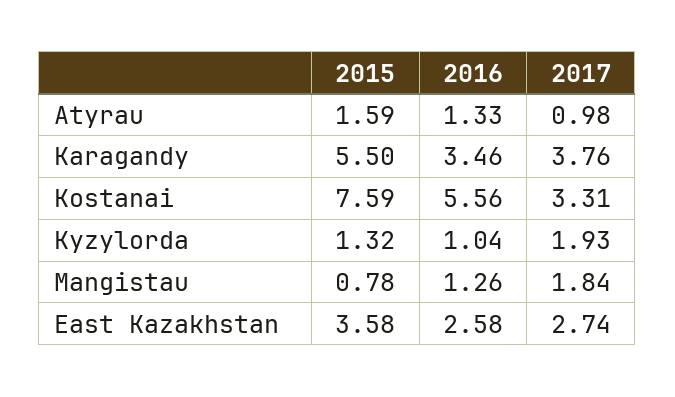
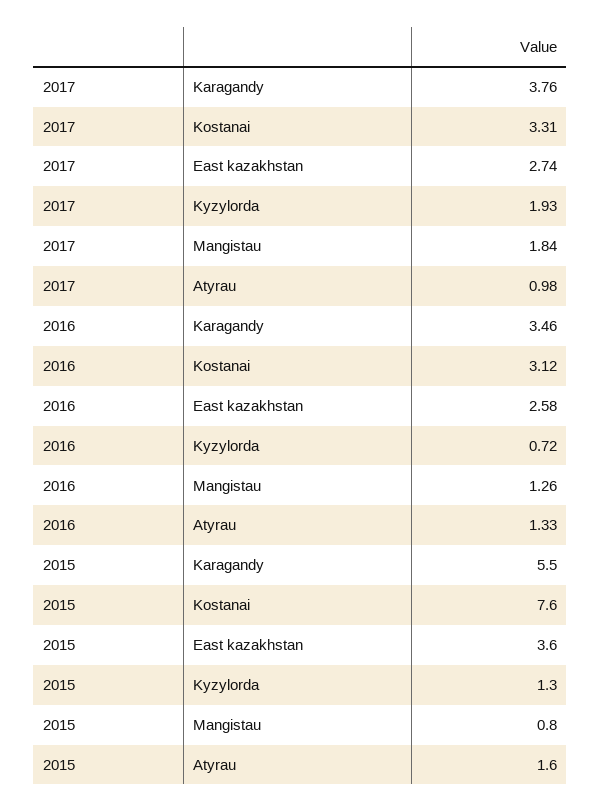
2016, Kostanai: 5.56 -> 3.12
2016, Kyzylorda: 1.04 -> 0.72

